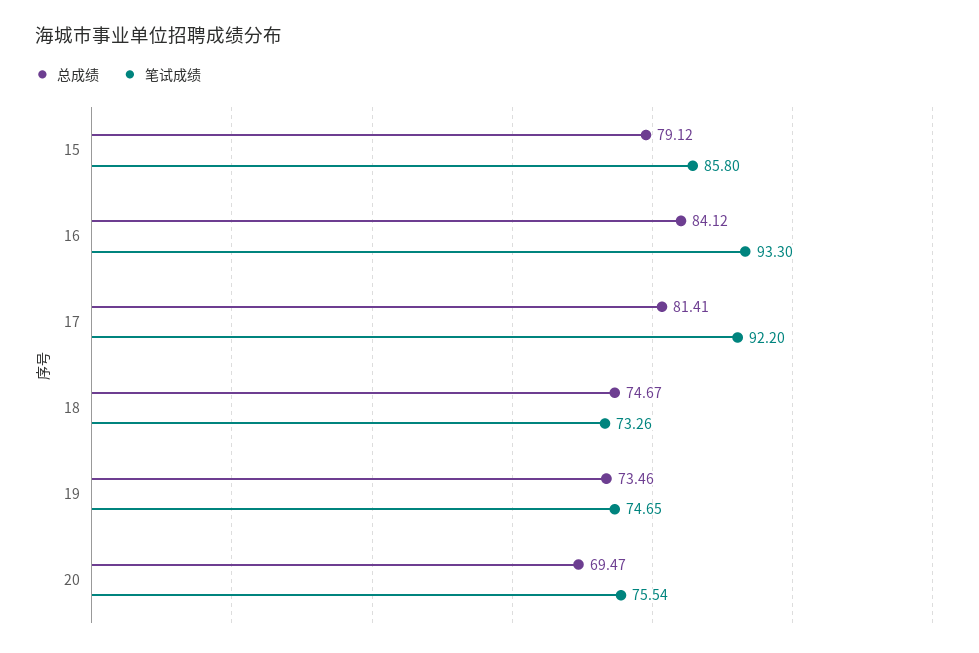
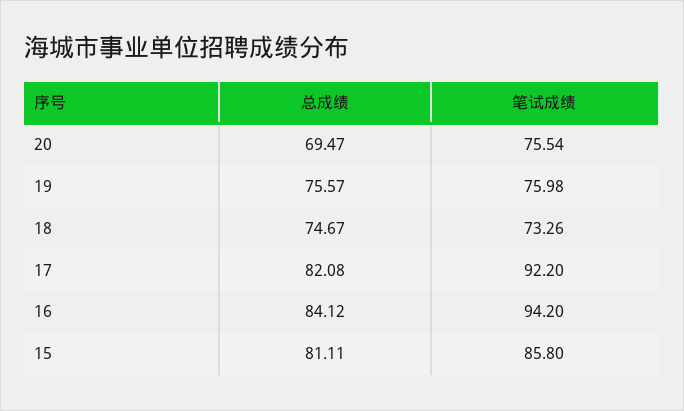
总成绩, 15: 79.12 -> 81.11
笔试成绩, 16: 93.3 -> 94.2
总成绩, 17: 81.41 -> 82.08
总成绩, 19: 73.46 -> 75.57
笔试成绩, 19: 74.65 -> 75.98

